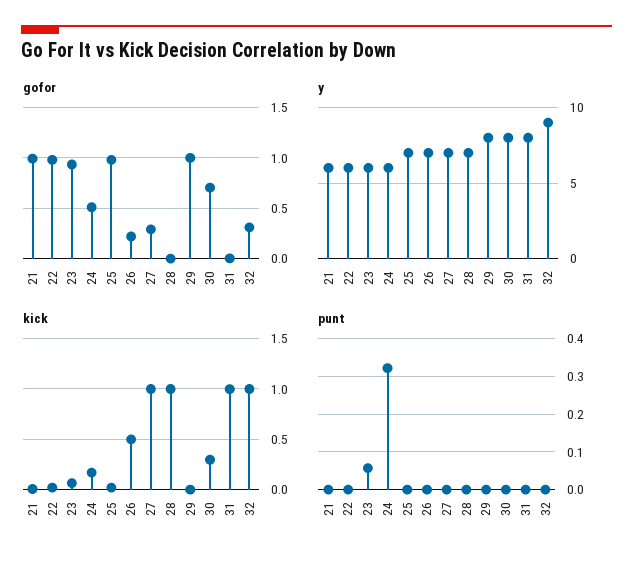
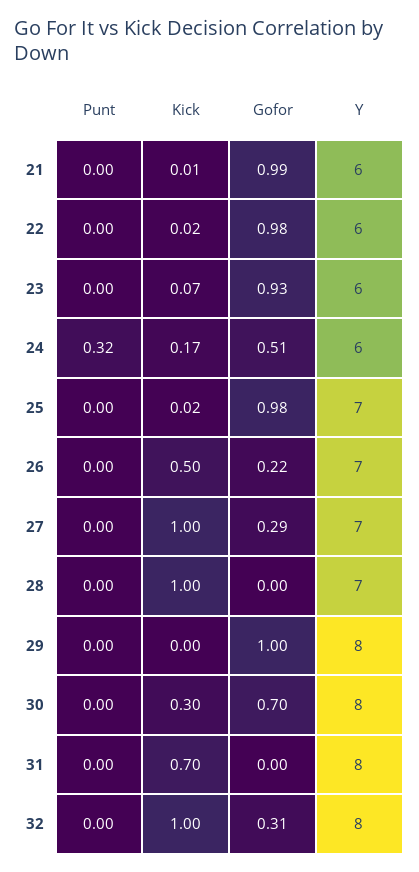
y, 32: 9 -> 8
kick, 31: 1 -> 0.7
punt, 23: 0.06 -> 0

